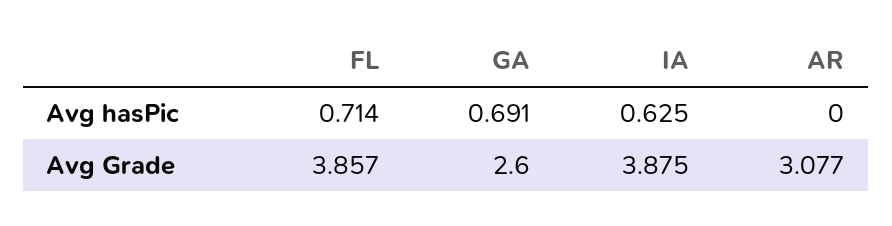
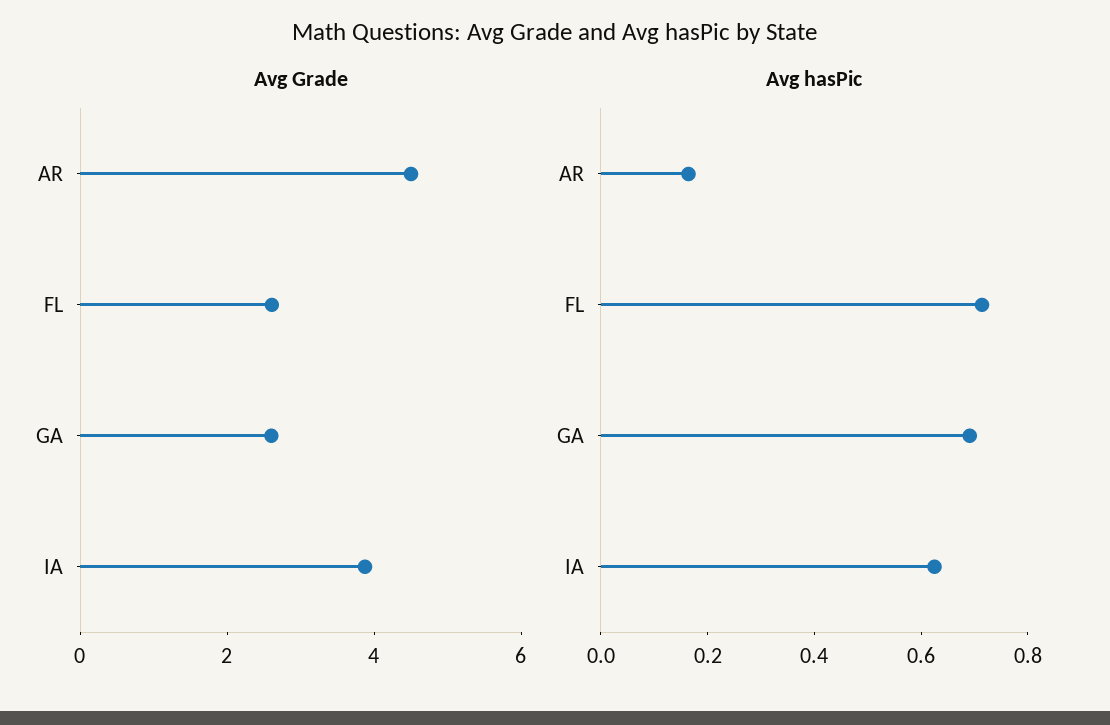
Avg hasPic, AR: 0 -> 0.15
Avg Grade, FL: 3.857 -> 2.5
Avg Grade, AR: 3.077 -> 4.5

